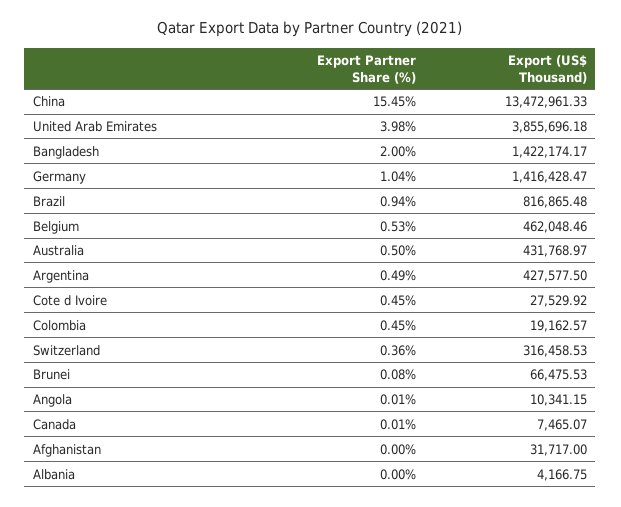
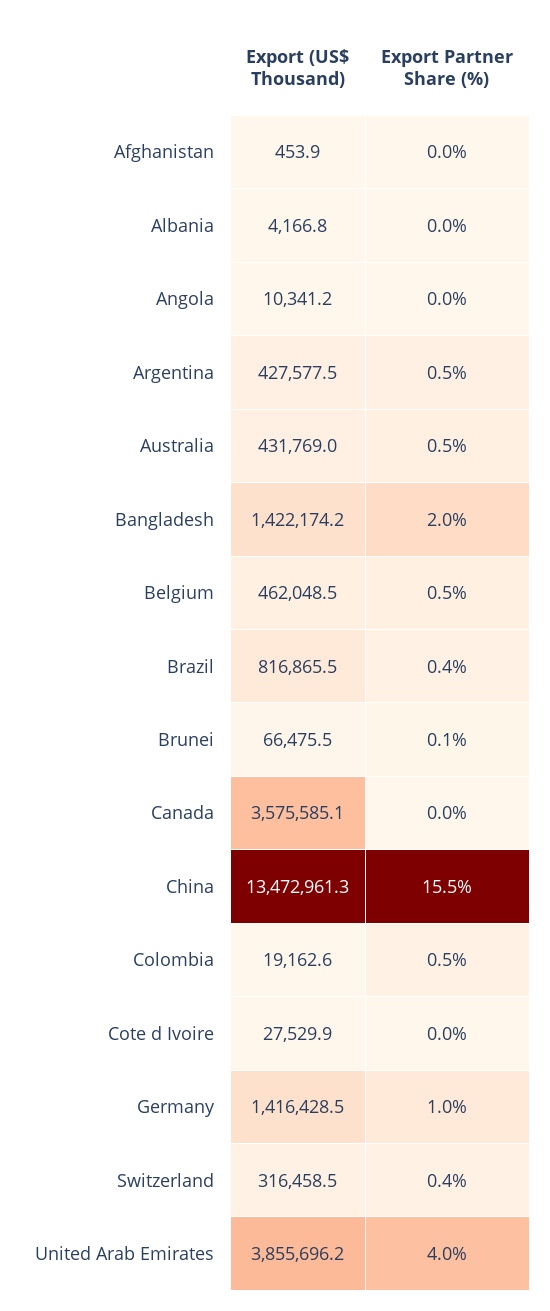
Export Partner Share (%), Brazil: 0.94 -> 0.4
Export Partner Share (%), Cote d Ivoire: 0.45 -> 0
Export (US$ Thousand), Canada: 7465.07 -> 3575585.1
Export (US$ Thousand), Afghanistan: 31717 -> 453.9

